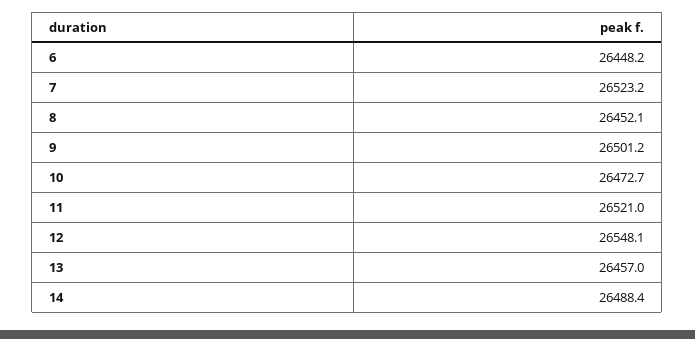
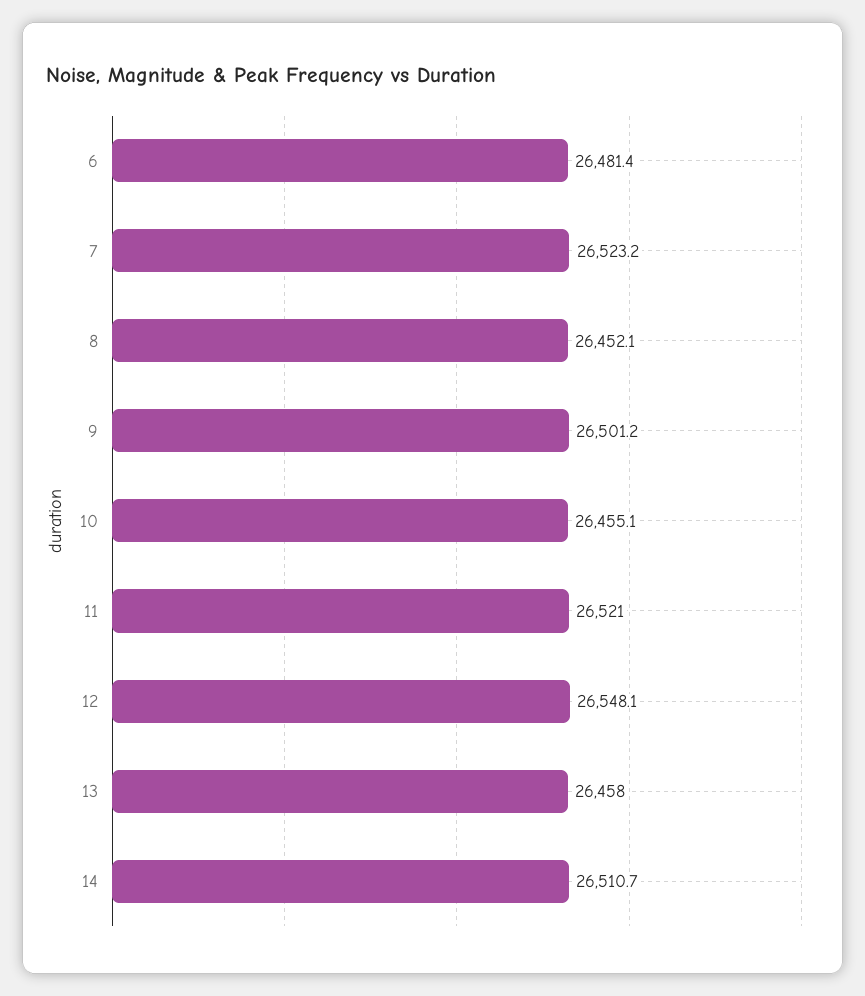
6: 26448.2 -> 26481.4
10: 26472.7 -> 26455.1
13: 26457 -> 26458
14: 26488.4 -> 26510.7

